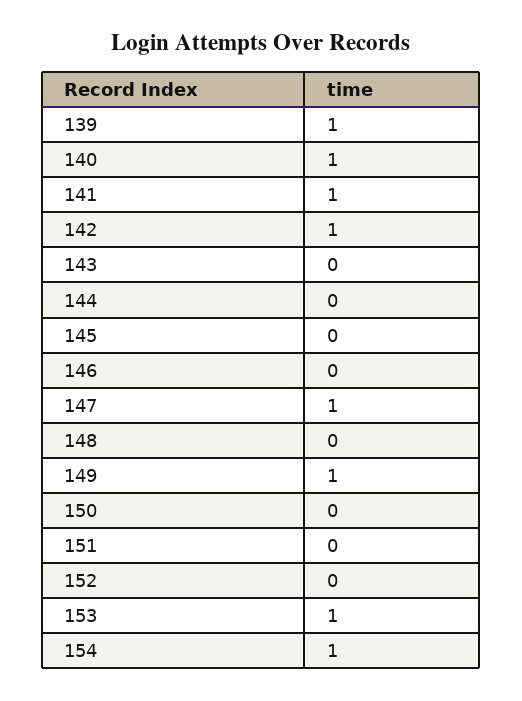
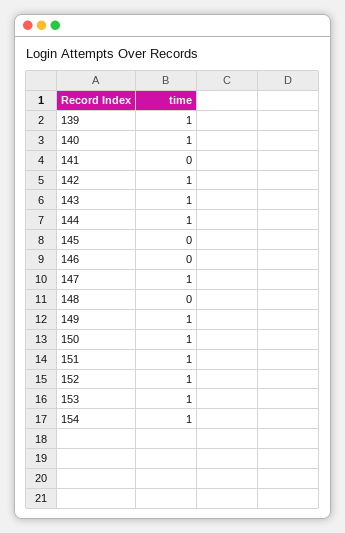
141: 1 -> 0
143: 0 -> 1
144: 0 -> 1
150: 0 -> 1
151: 0 -> 1
152: 0 -> 1

